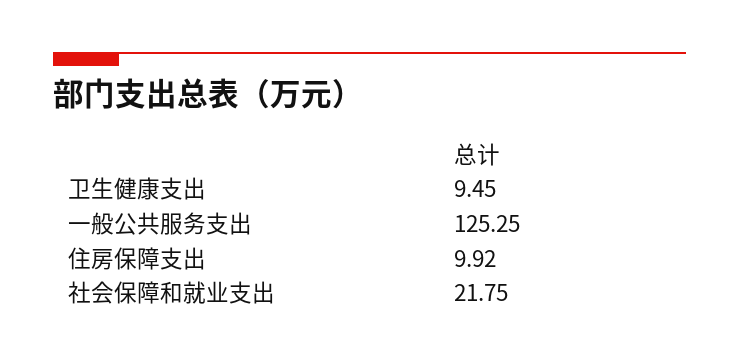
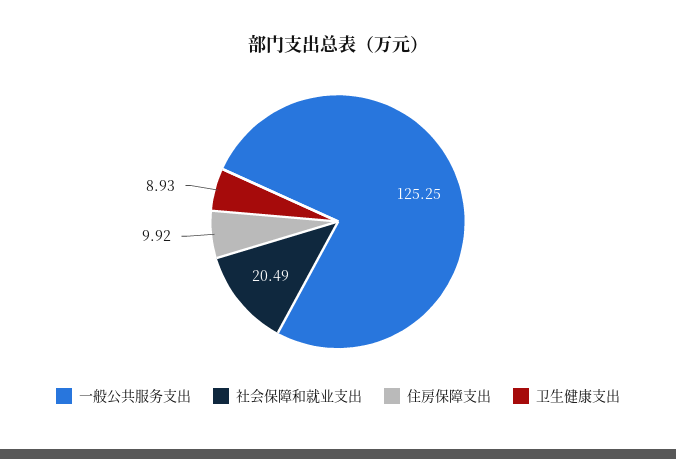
卫生健康支出: 9.45 -> 8.93
社会保障和就业支出: 21.75 -> 20.49

